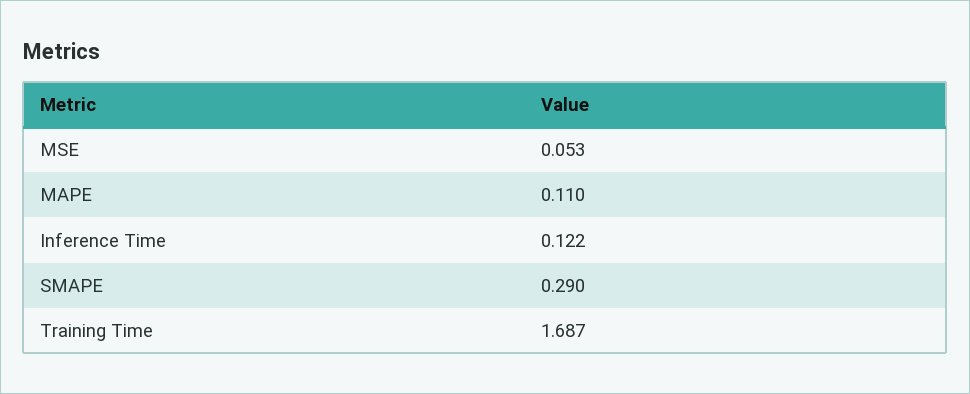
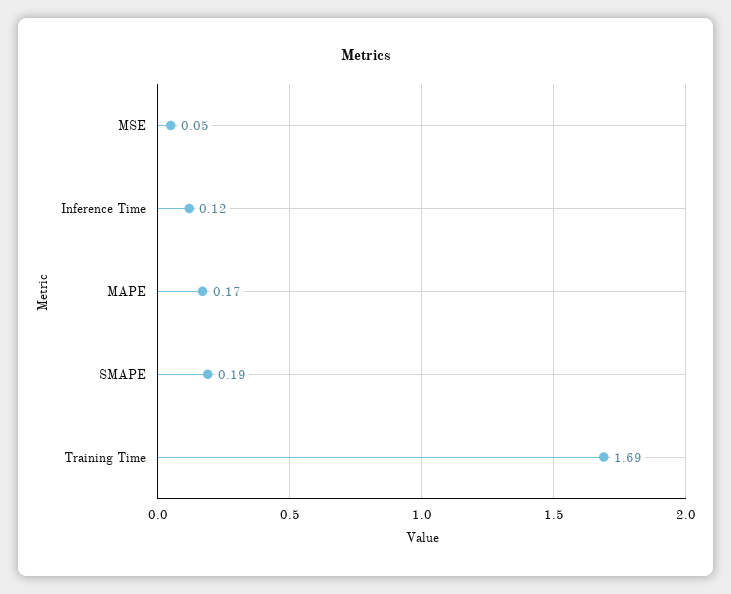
MAPE: 0.11 -> 0.17
SMAPE: 0.29 -> 0.19

